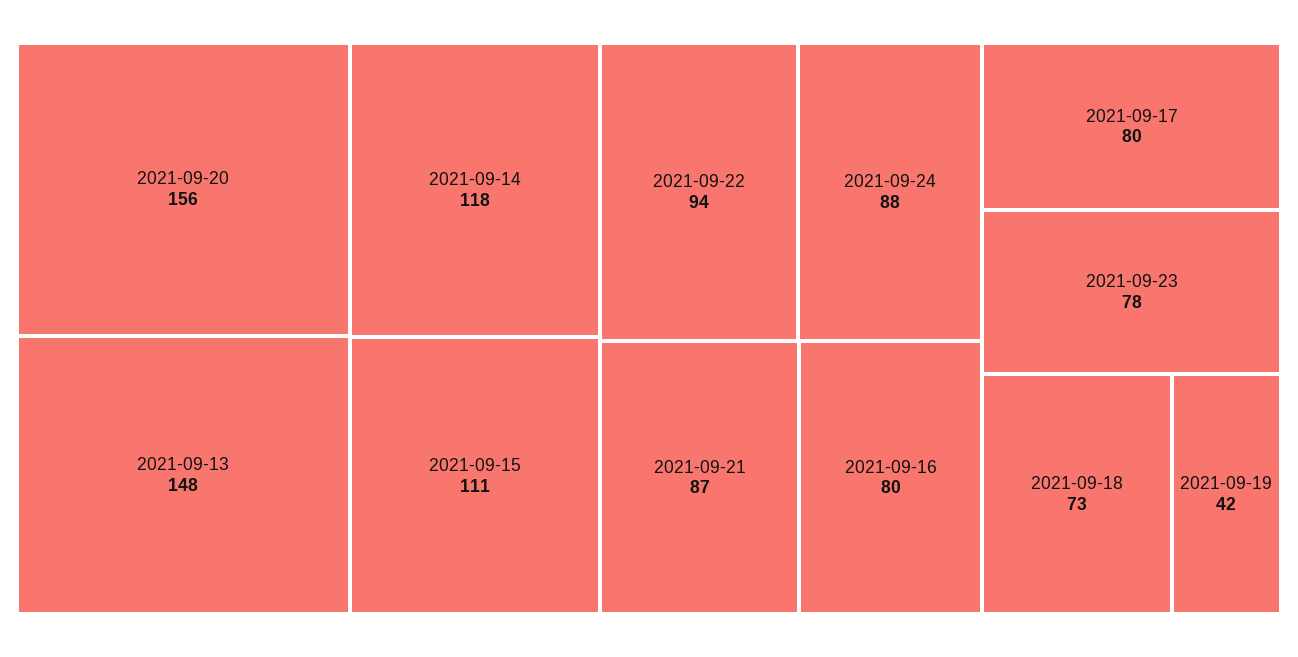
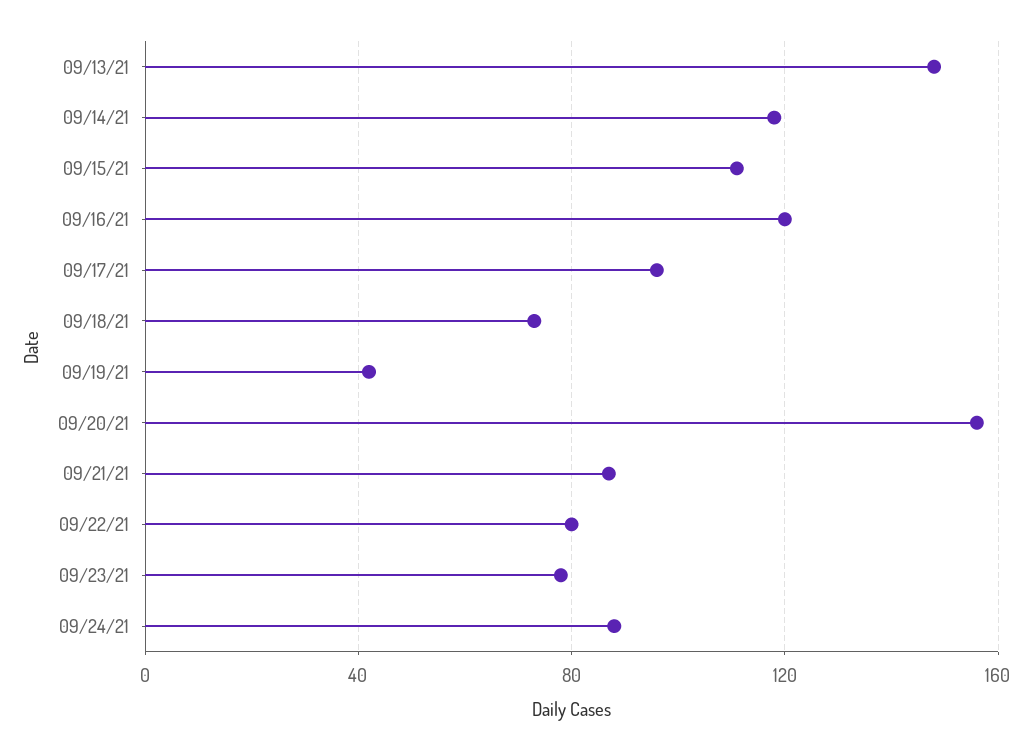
2021-09-22: 94 -> 80
2021-09-16: 80 -> 120
2021-09-17: 80 -> 95

